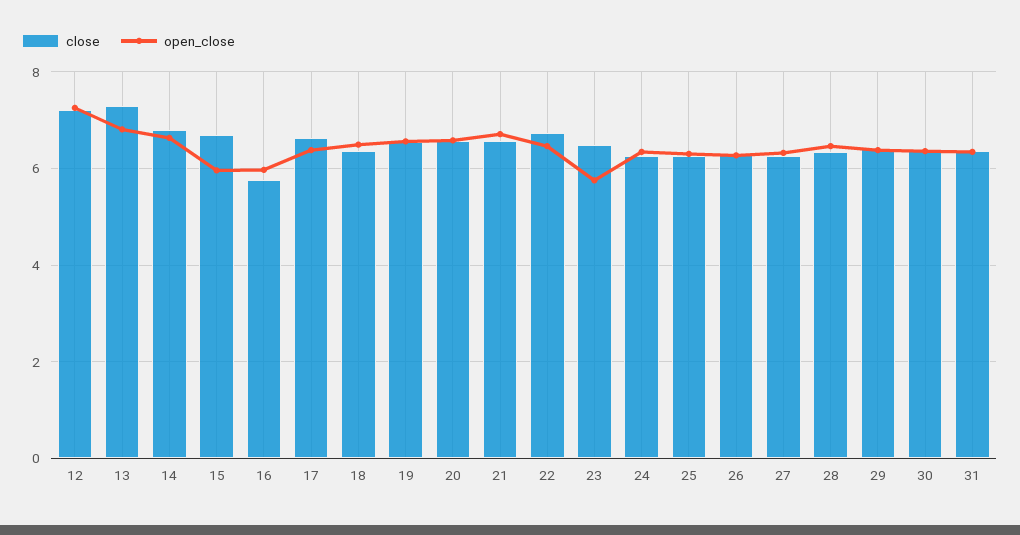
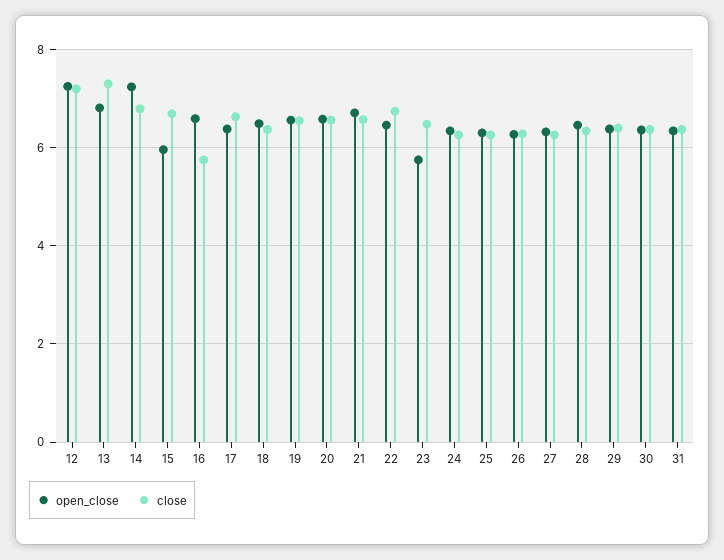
open_close, 14: 6.6 -> 7.2
open_close, 16: 6 -> 6.6

